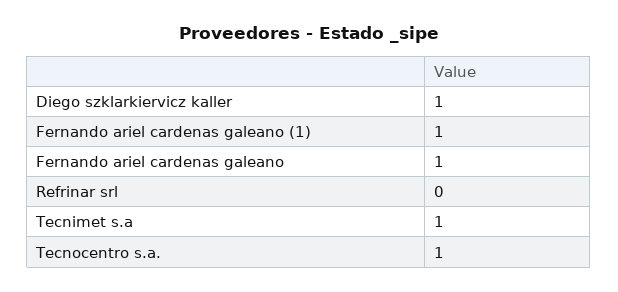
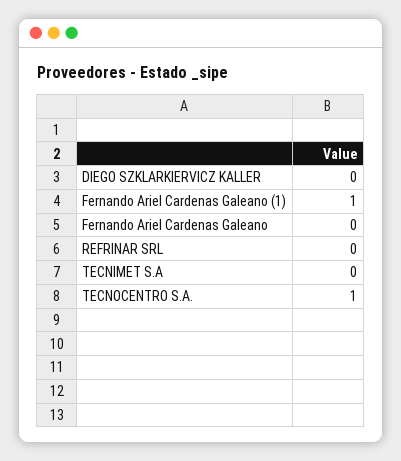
Diego szklarkiervicz kaller: 1 -> 0
Fernando ariel cardenas galeano: 1 -> 0
Tecnimet s.a: 1 -> 0

